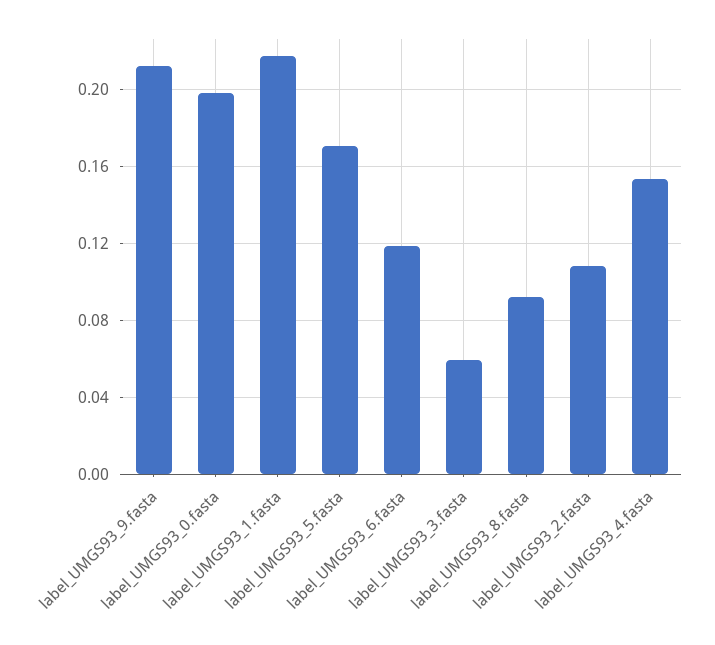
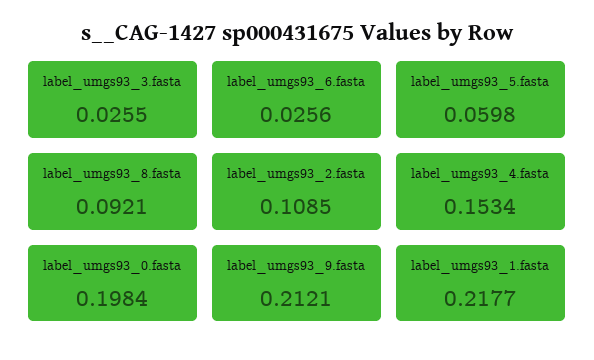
label_UMGS93_5.fasta: 0.17 -> 0.0598
label_UMGS93_6.fasta: 0.12 -> 0.0256
label_UMGS93_3.fasta: 0.06 -> 0.0255

